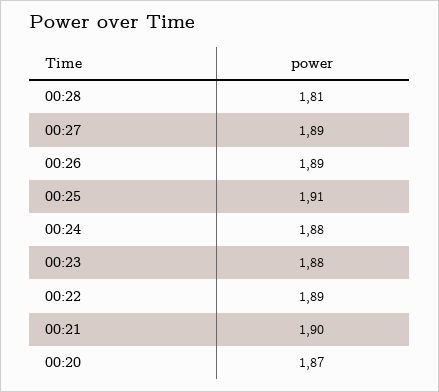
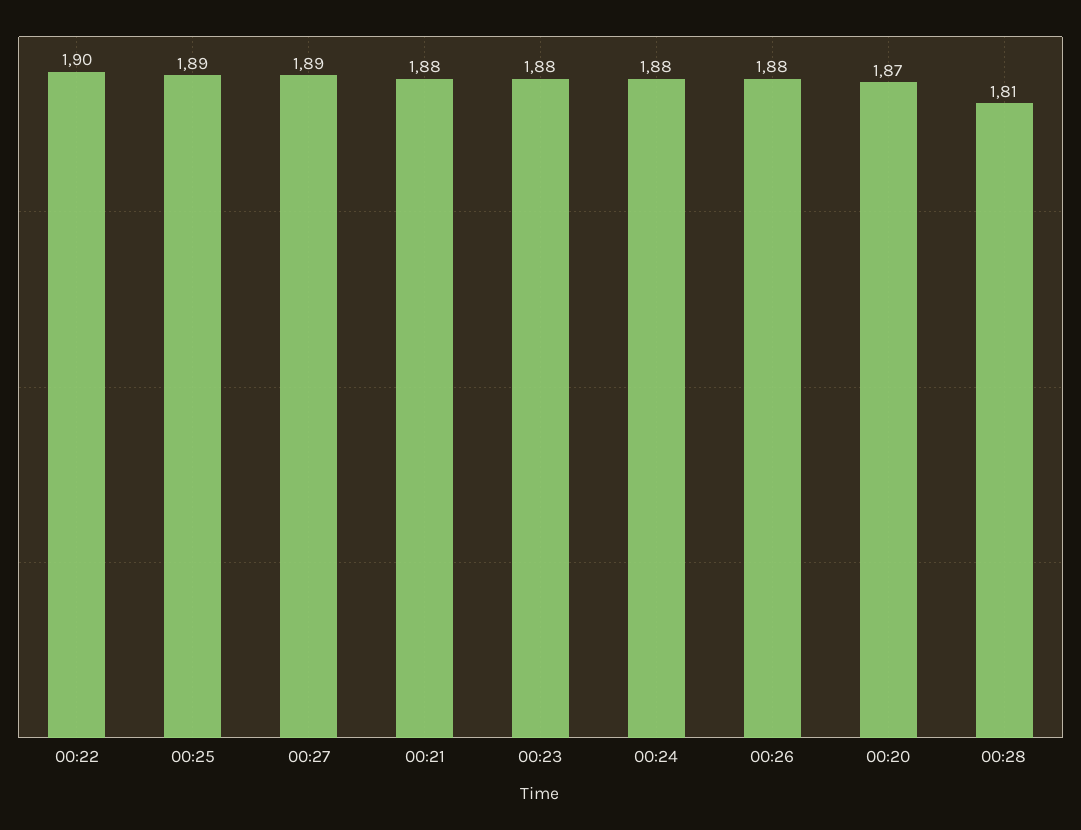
00:26: 1.89 -> 1.88
00:25: 1.91 -> 1.89
00:22: 1.89 -> 1.9
00:21: 1.9 -> 1.88

